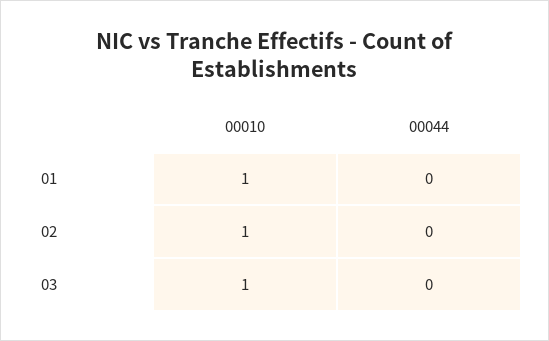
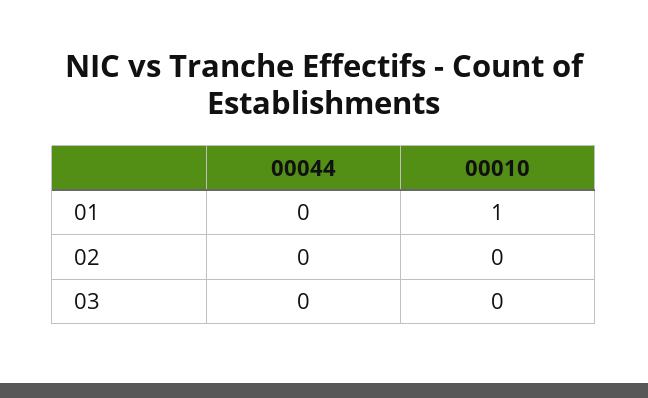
00010, 02: 1 -> 0
00010, 03: 1 -> 0

